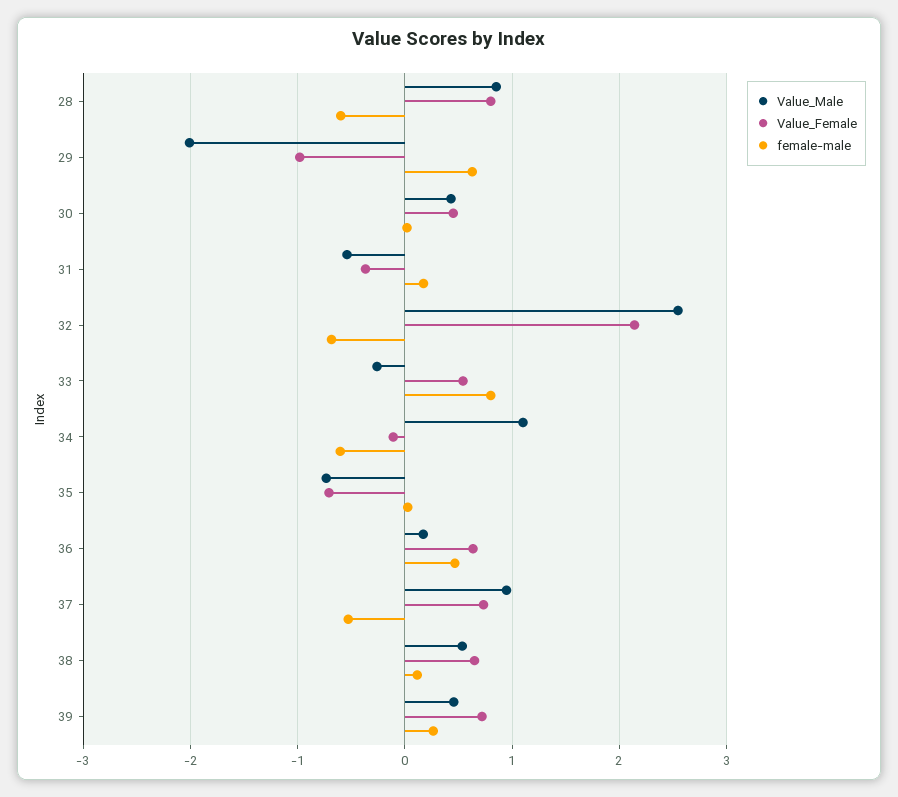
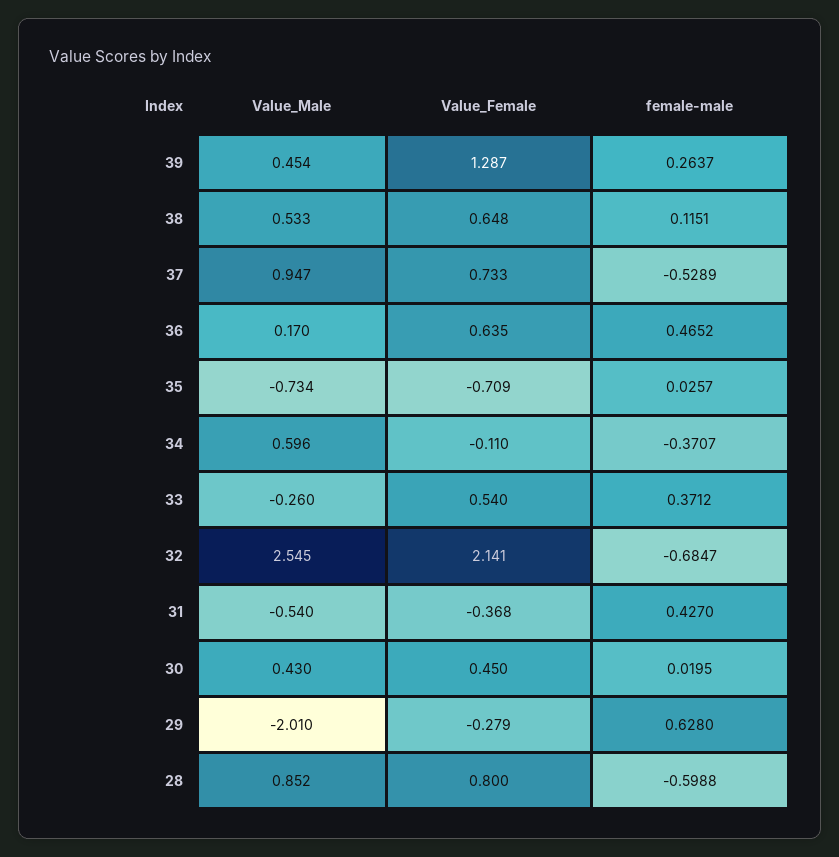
Value_Female, 29: -1 -> -0.279
female-male, 31: 0.2 -> 0.427
female-male, 33: 0.8 -> 0.3712
Value_Male, 34: 1.1 -> 0.596
female-male, 34: -0.6 -> -0.3707
Value_Female, 39: 0.7 -> 1.287

